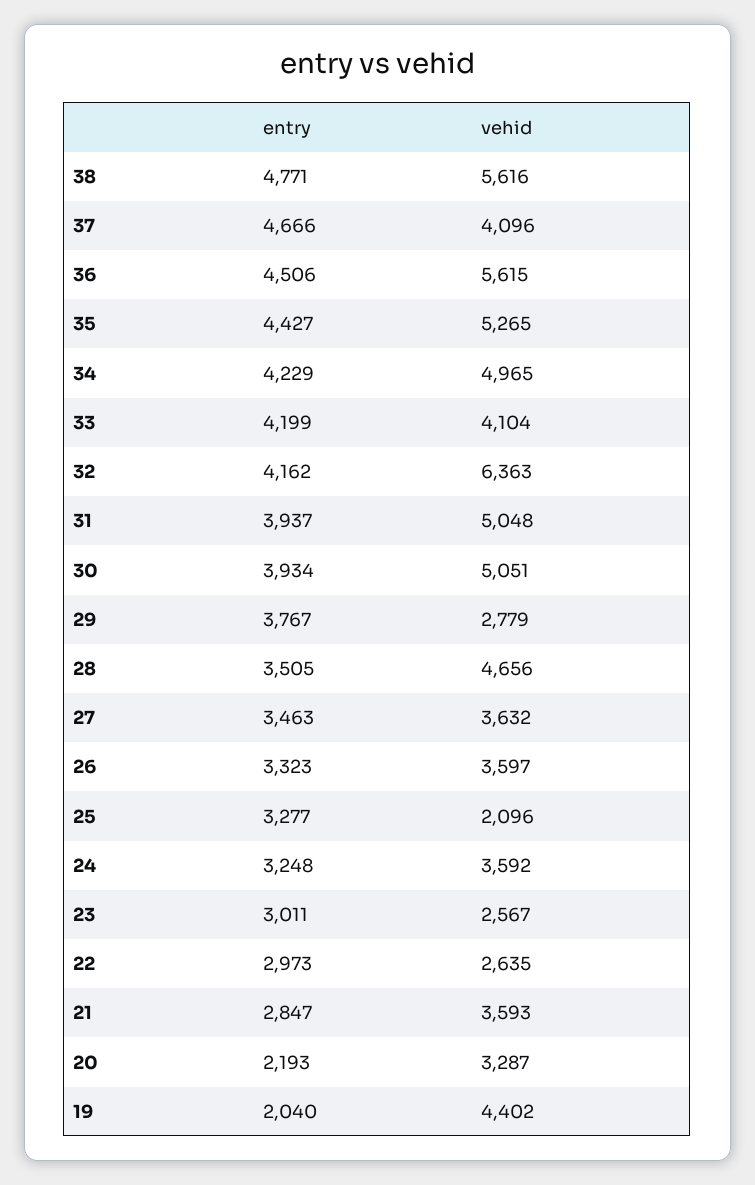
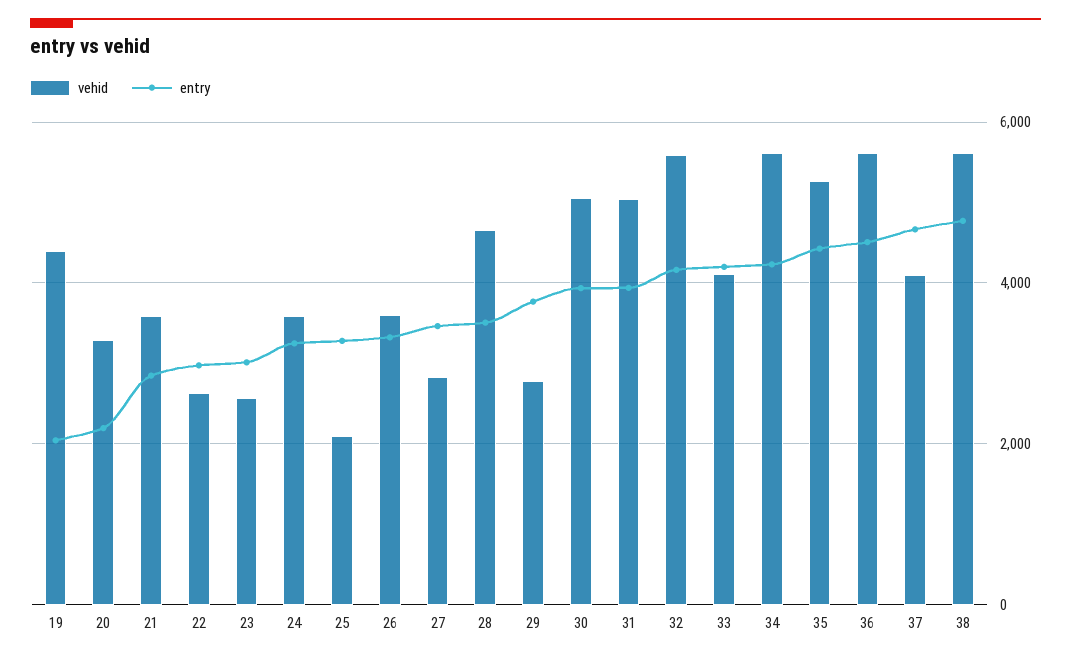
vehid, 34: 4965 -> 5600
vehid, 32: 6363 -> 5600
vehid, 27: 3632 -> 2800

